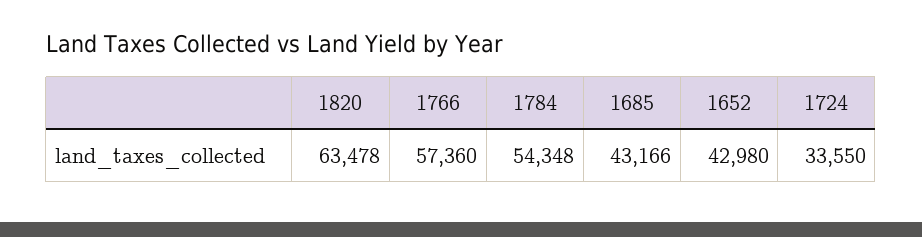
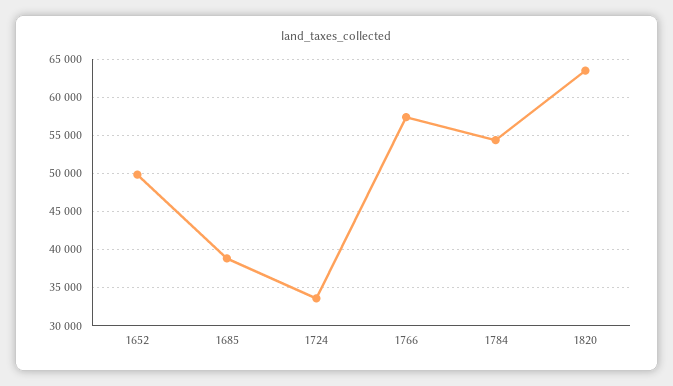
1685: 43166 -> 39000
1652: 42980 -> 50000

